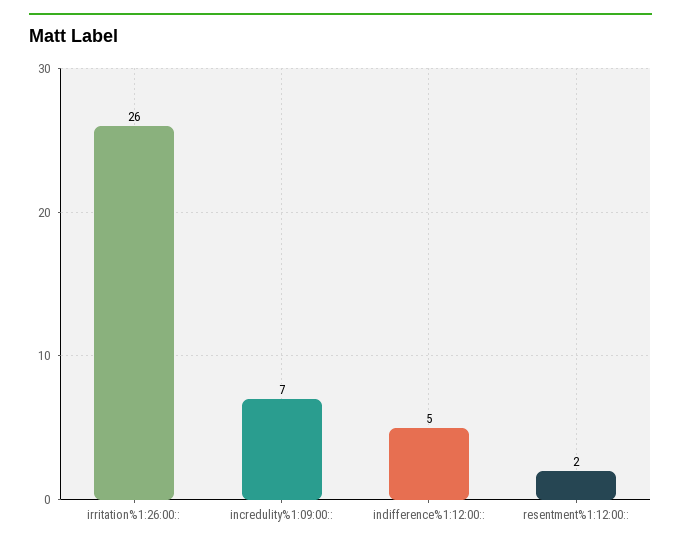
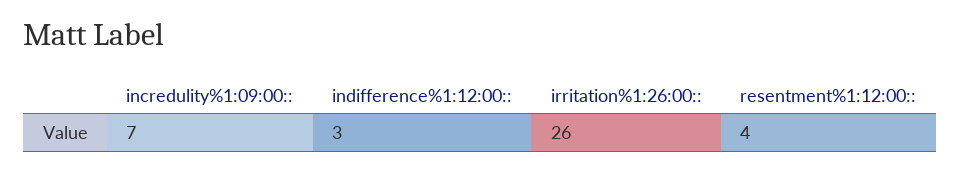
indifference%1:12:00::: 5 -> 3
resentment%1:12:00::: 2 -> 4

